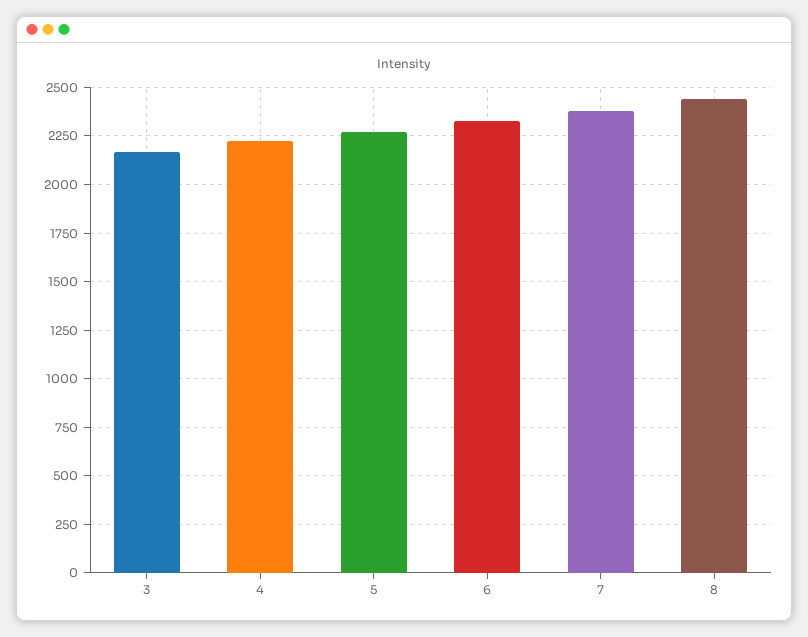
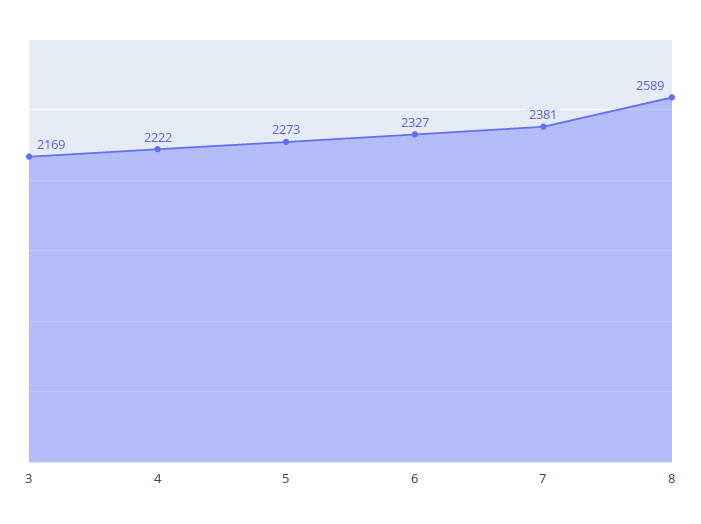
8: 2450 -> 2589

